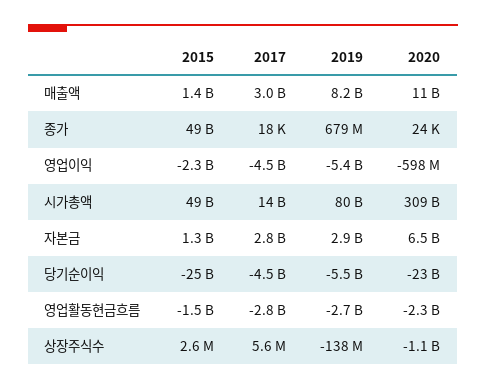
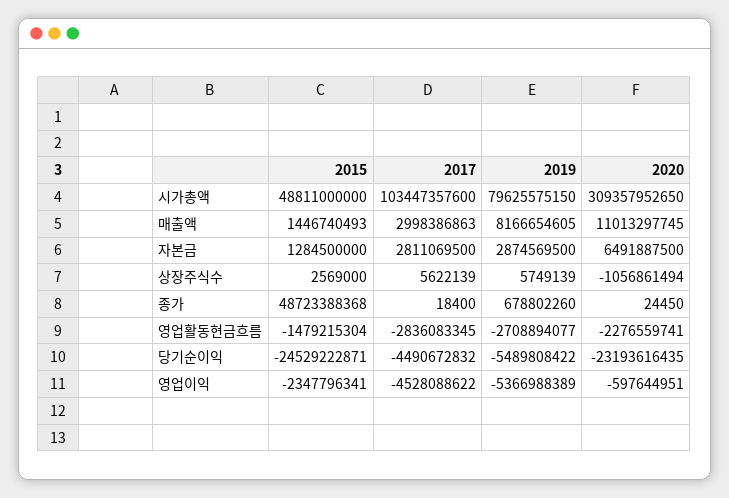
2017, 시가총액: 14000000000 -> 103447357600
2019, 상장주식수: -138000000 -> 5749139

